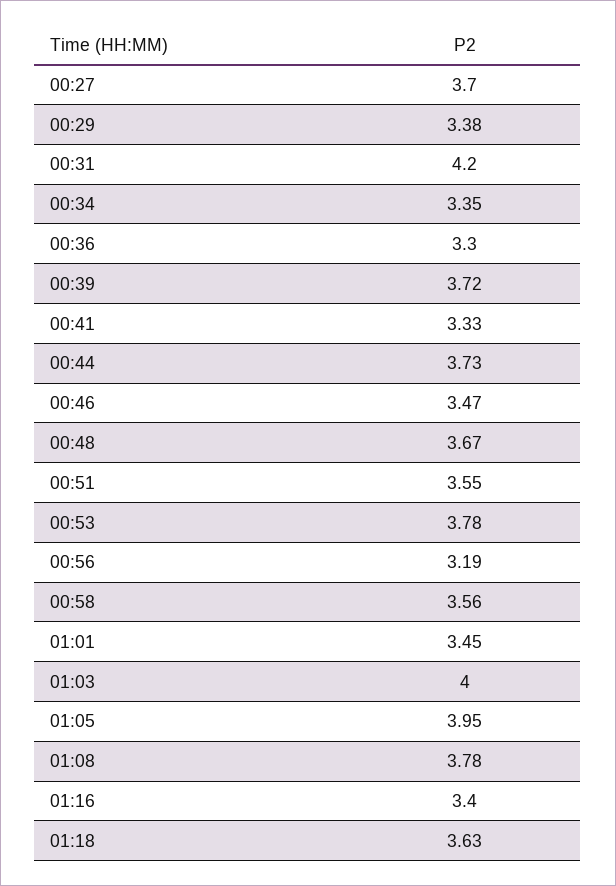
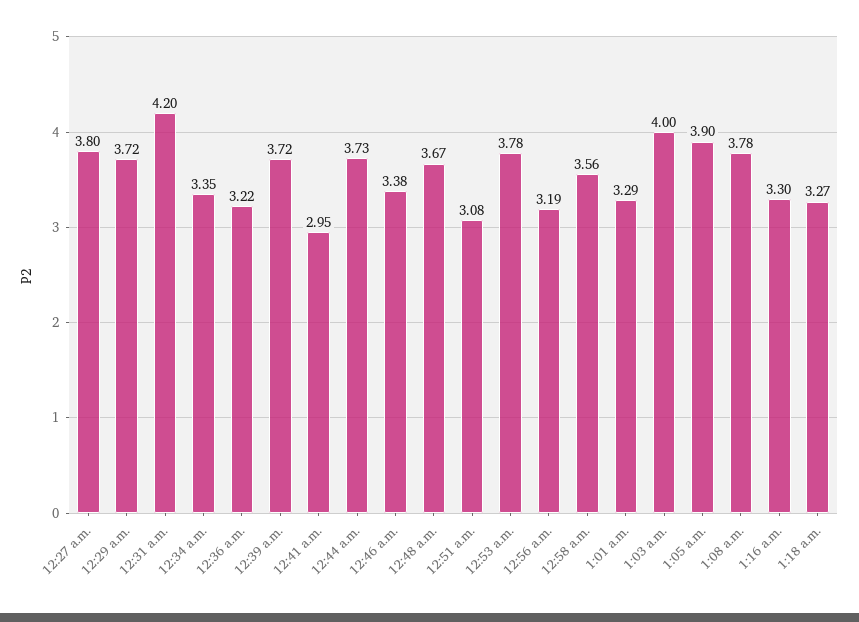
00:27: 3.7 -> 3.8
00:29: 3.38 -> 3.72
00:36: 3.3 -> 3.22
00:41: 3.33 -> 2.95
00:46: 3.47 -> 3.38
00:51: 3.55 -> 3.08
01:01: 3.45 -> 3.29
01:05: 3.95 -> 3.9
01:16: 3.4 -> 3.3
01:18: 3.63 -> 3.27

